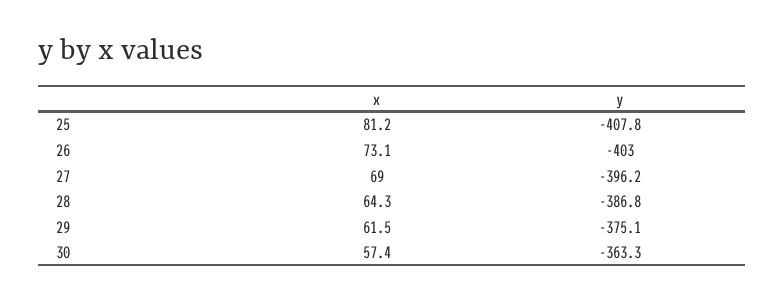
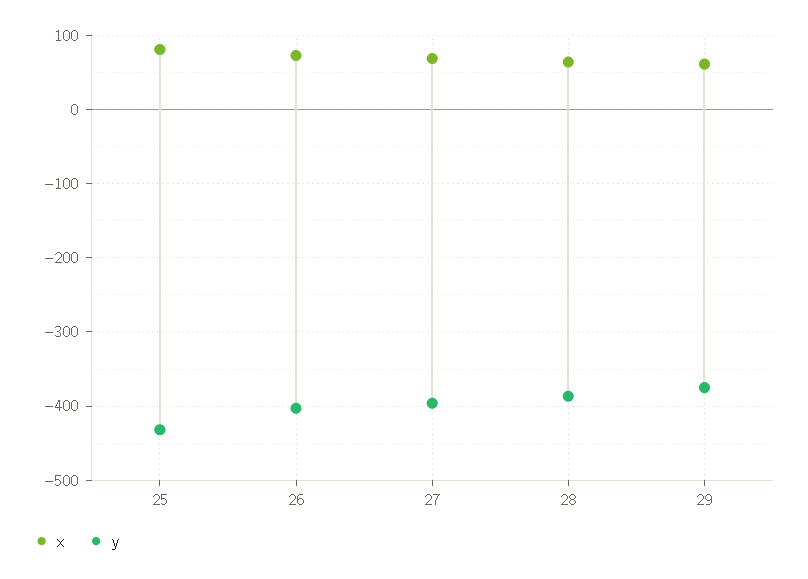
y, 25: -407.8 -> -430
x, 30: 57.4 -> none
y, 30: -363.3 -> none

